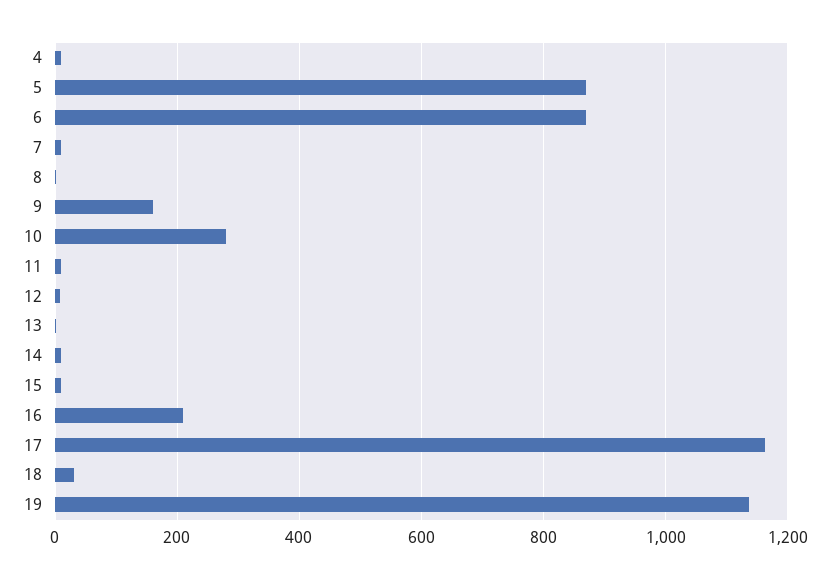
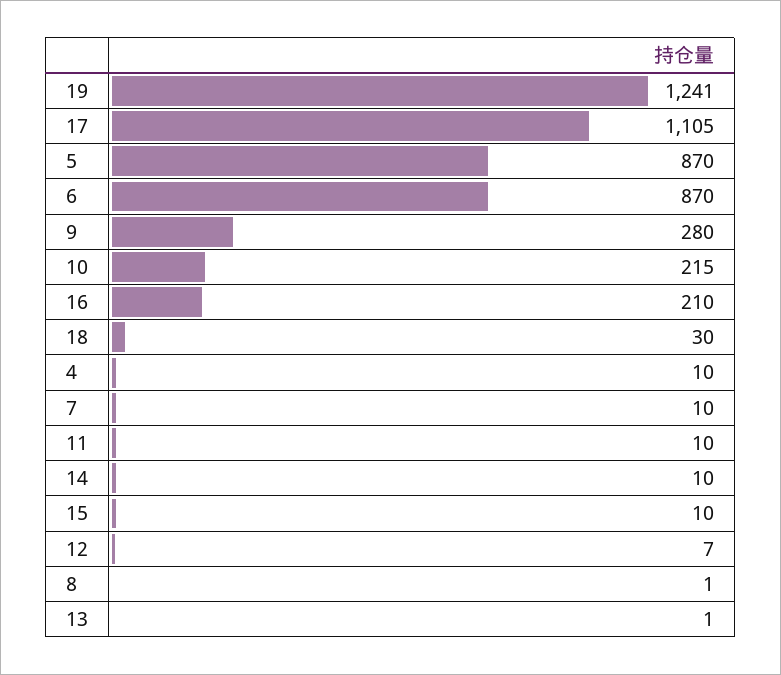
9: 160 -> 280
10: 280 -> 215
17: 1160 -> 1105
19: 1140 -> 1241

